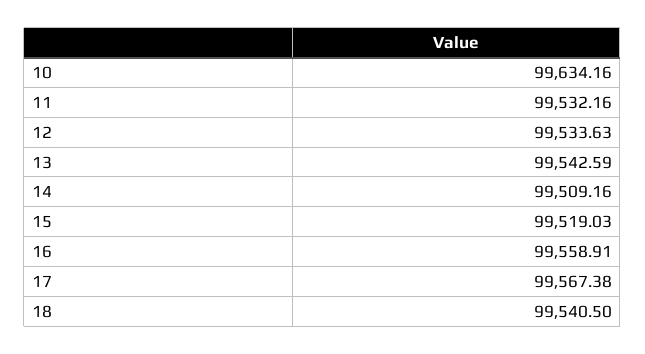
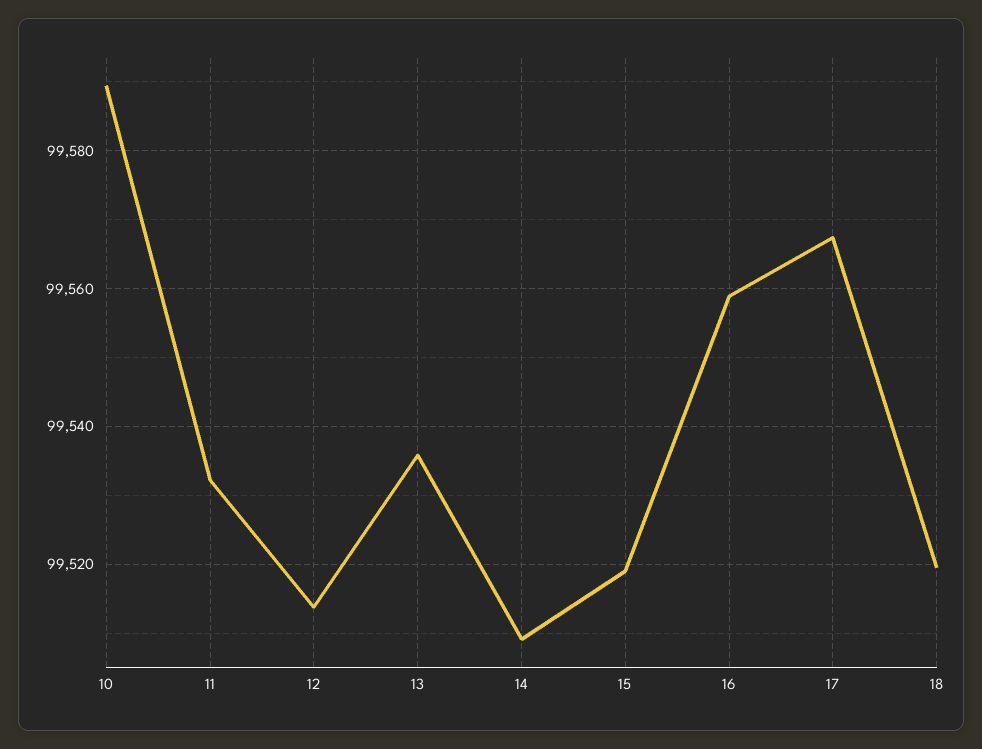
10: 99634.16 -> 99590
12: 99533.63 -> 99514
13: 99542.59 -> 99536
18: 99540.5 -> 99520

